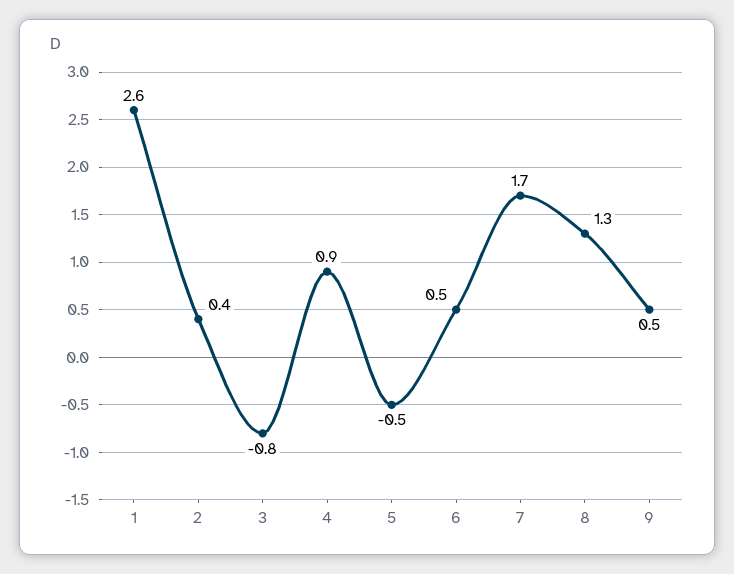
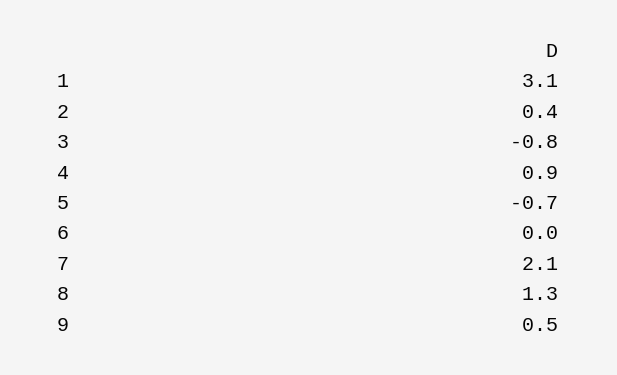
1: 2.6 -> 3.1
5: -0.5 -> -0.7
6: 0.5 -> 0
7: 1.7 -> 2.1

